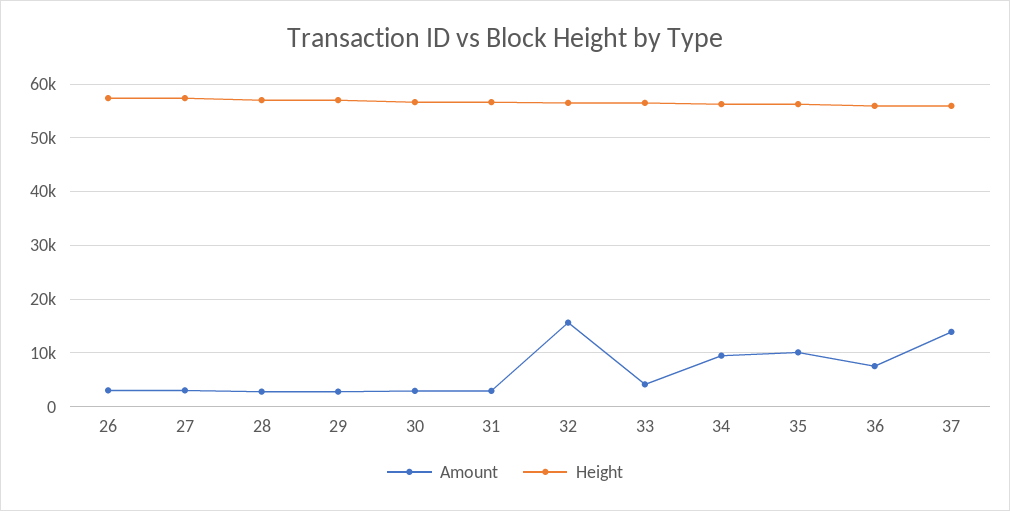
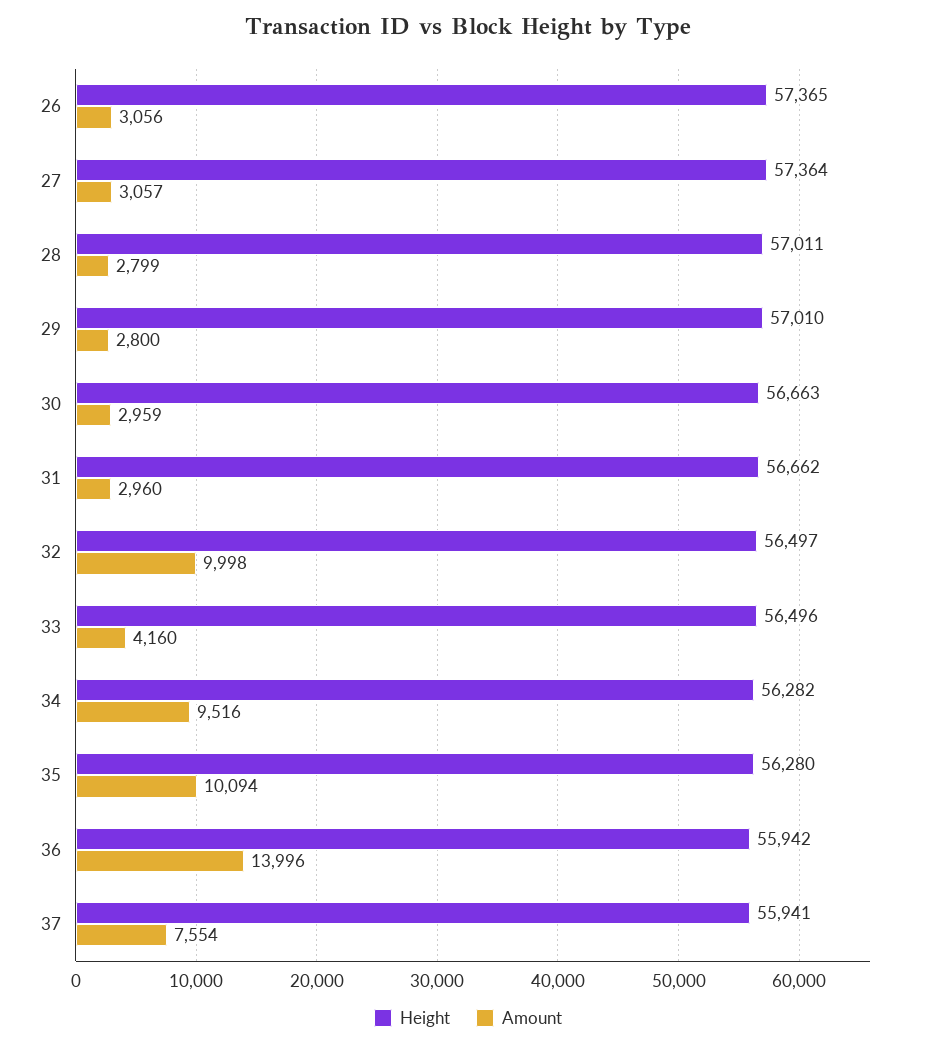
Amount, 32: 16000 -> 9998
Amount, 36: 8000 -> 13996
Amount, 37: 14000 -> 7554

